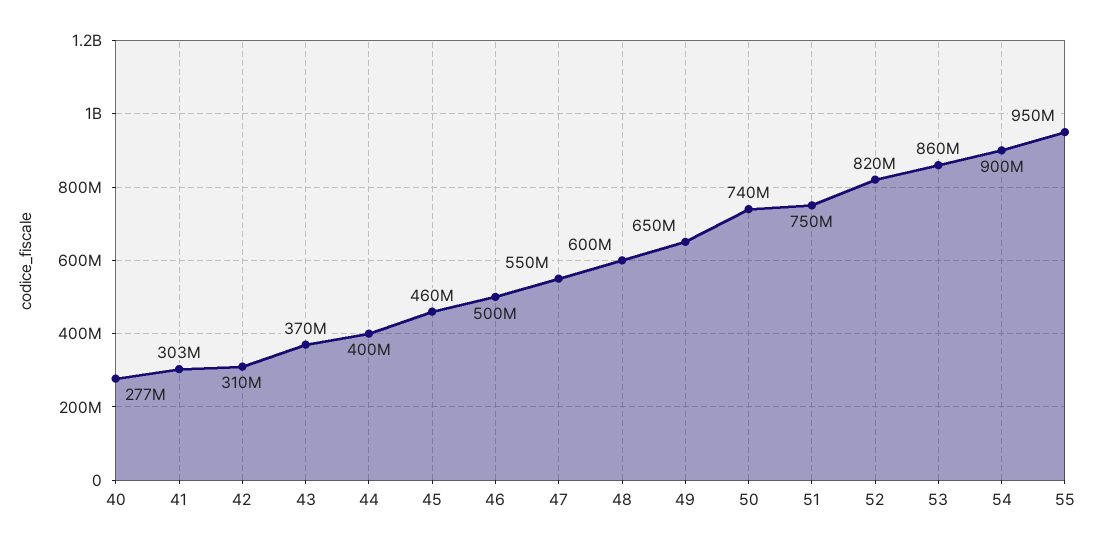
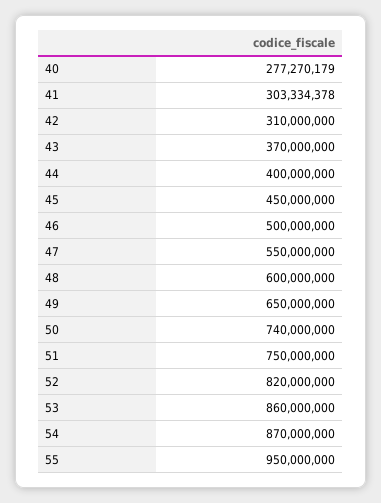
45: 460000000 -> 450000000
54: 900000000 -> 870000000

